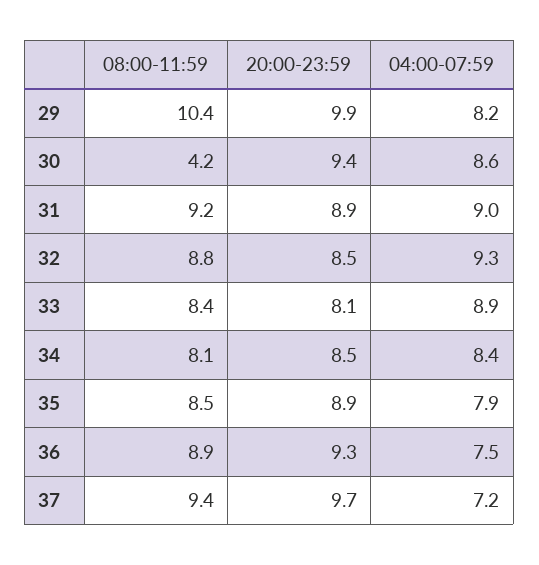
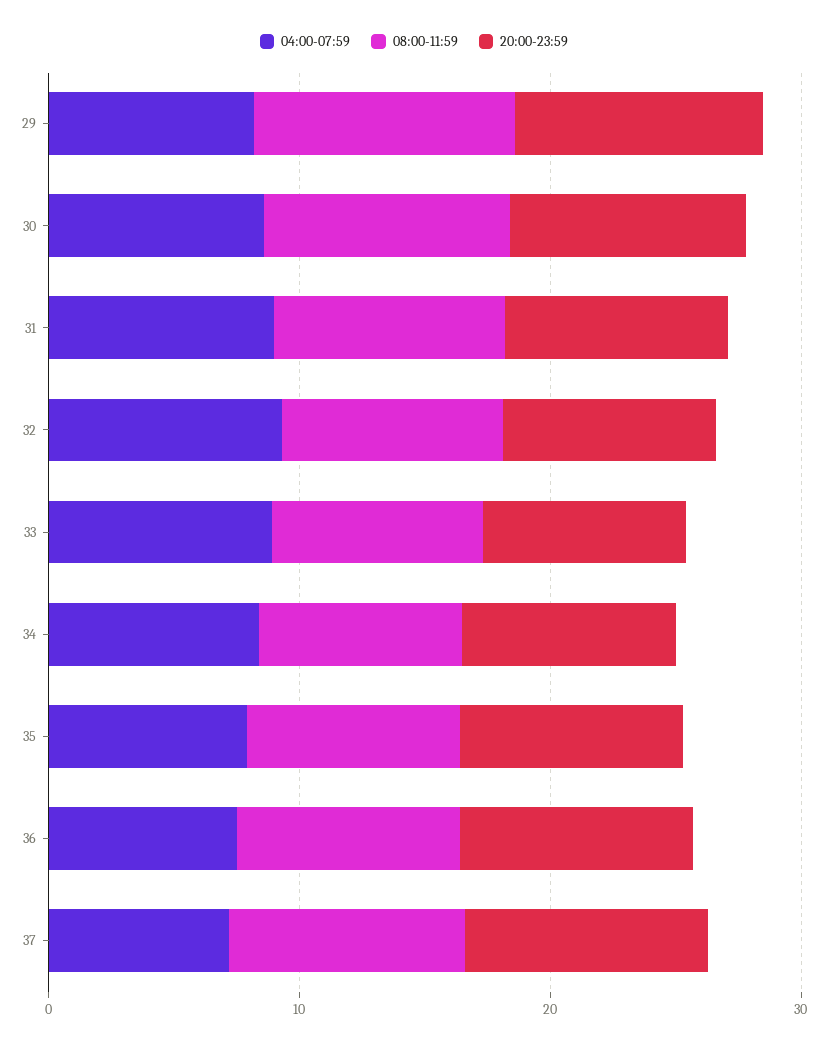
08:00-11:59, 30: 4.2 -> 10

